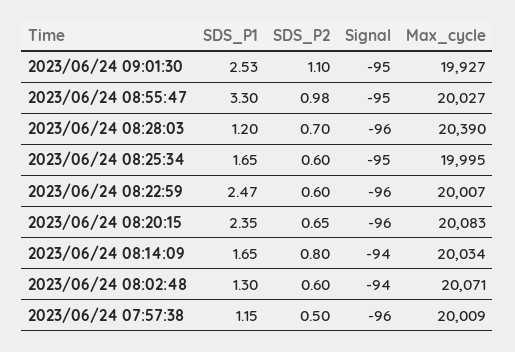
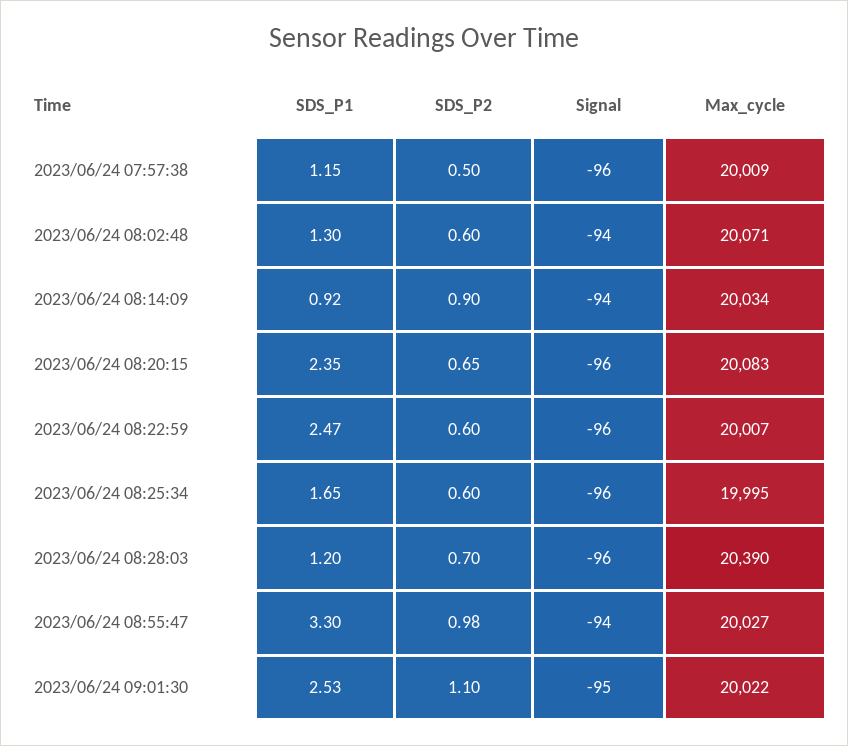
Max_cycle, 2023/06/24 09:01:30: 19927 -> 20022
Signal, 2023/06/24 08:55:47: -95 -> -94
Signal, 2023/06/24 08:25:34: -95 -> -96
SDS_P1, 2023/06/24 08:14:09: 1.65 -> 0.92
SDS_P2, 2023/06/24 08:14:09: 0.8 -> 0.9

